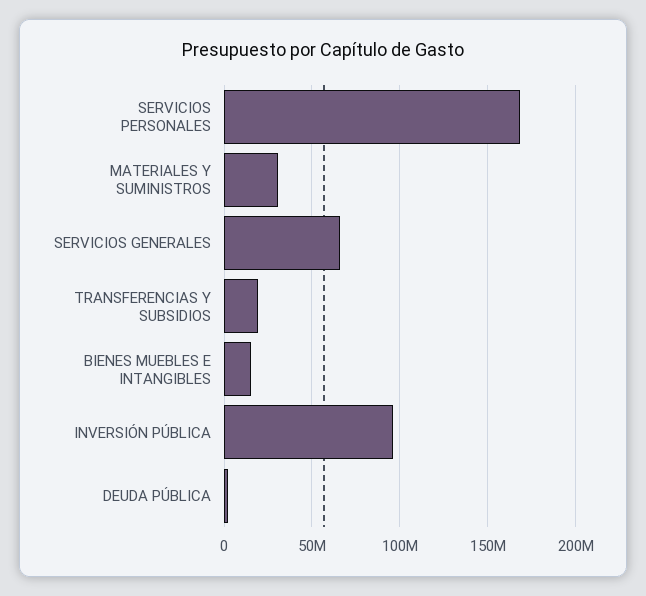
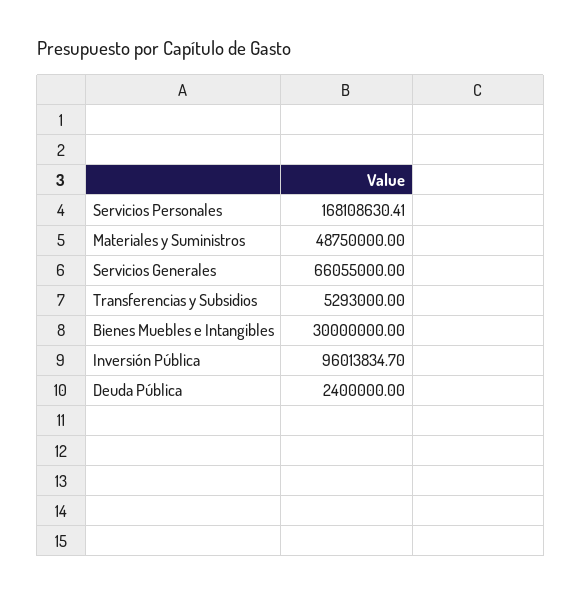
MATERIALES Y SUMINISTROS: 30000000 -> 48750000
TRANSFERENCIAS Y SUBSIDIOS: 20000000 -> 5293000
BIENES MUEBLES E INTANGIBLES: 15000000 -> 30000000

